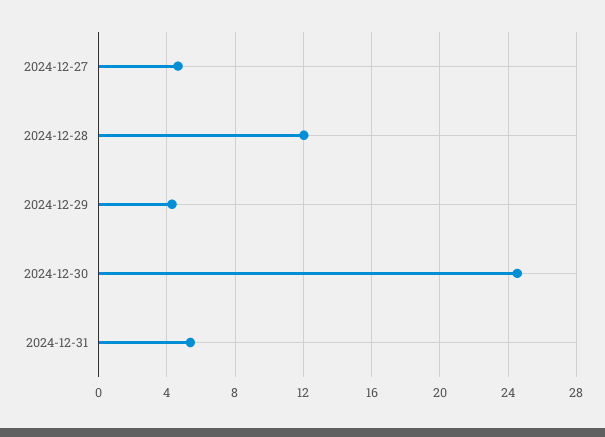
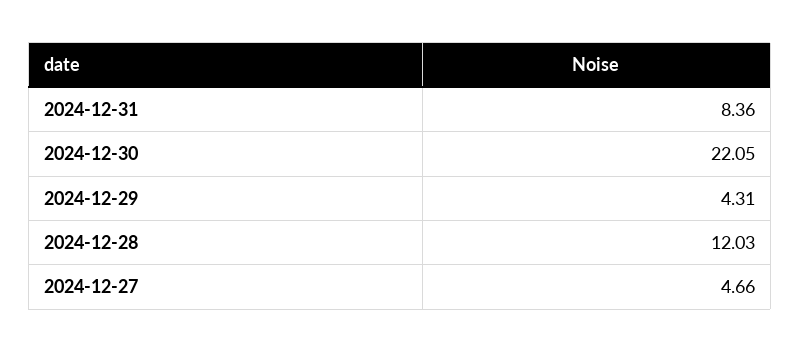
2024-12-30: 24.5 -> 22.05
2024-12-31: 5.5 -> 8.36

